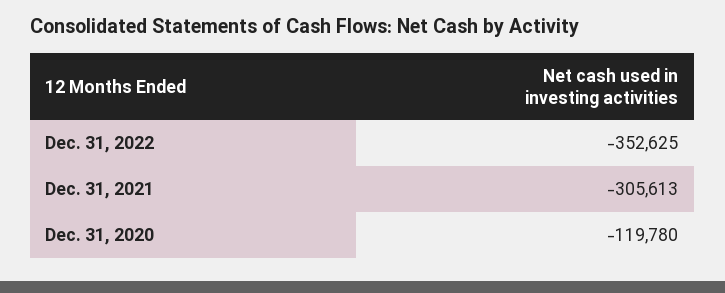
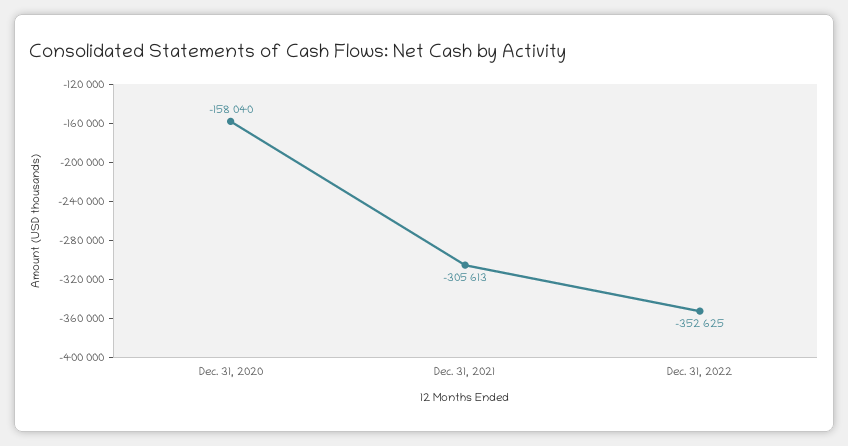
Dec. 31, 2020: -119780 -> -158040

